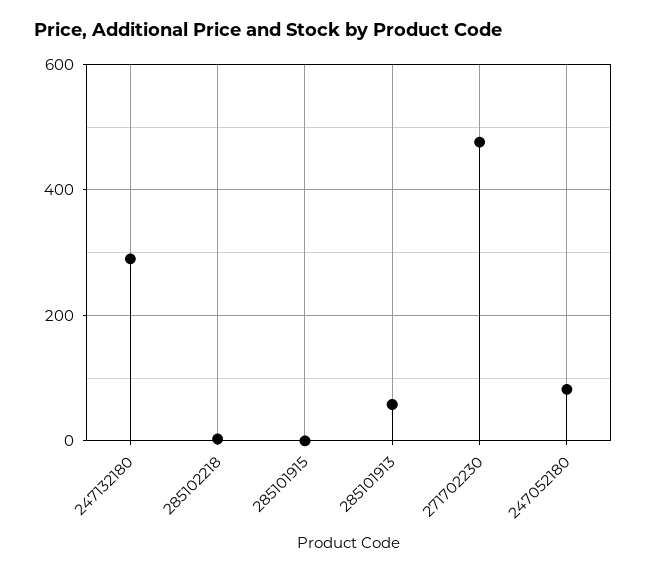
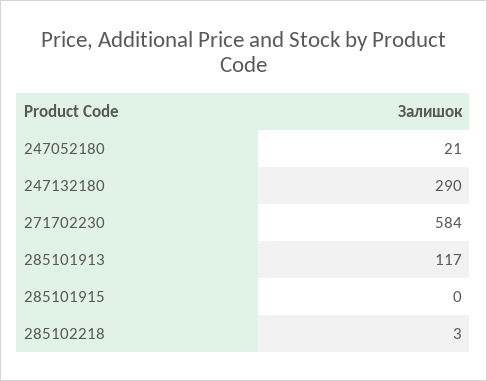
285101913: 60 -> 117
271702230: 480 -> 584
247052180: 80 -> 21

